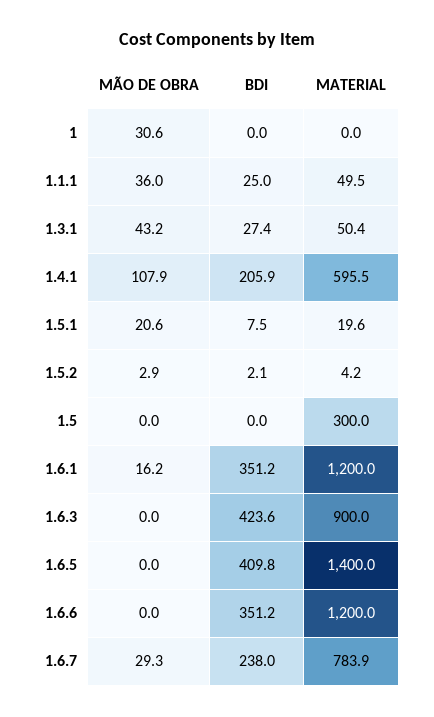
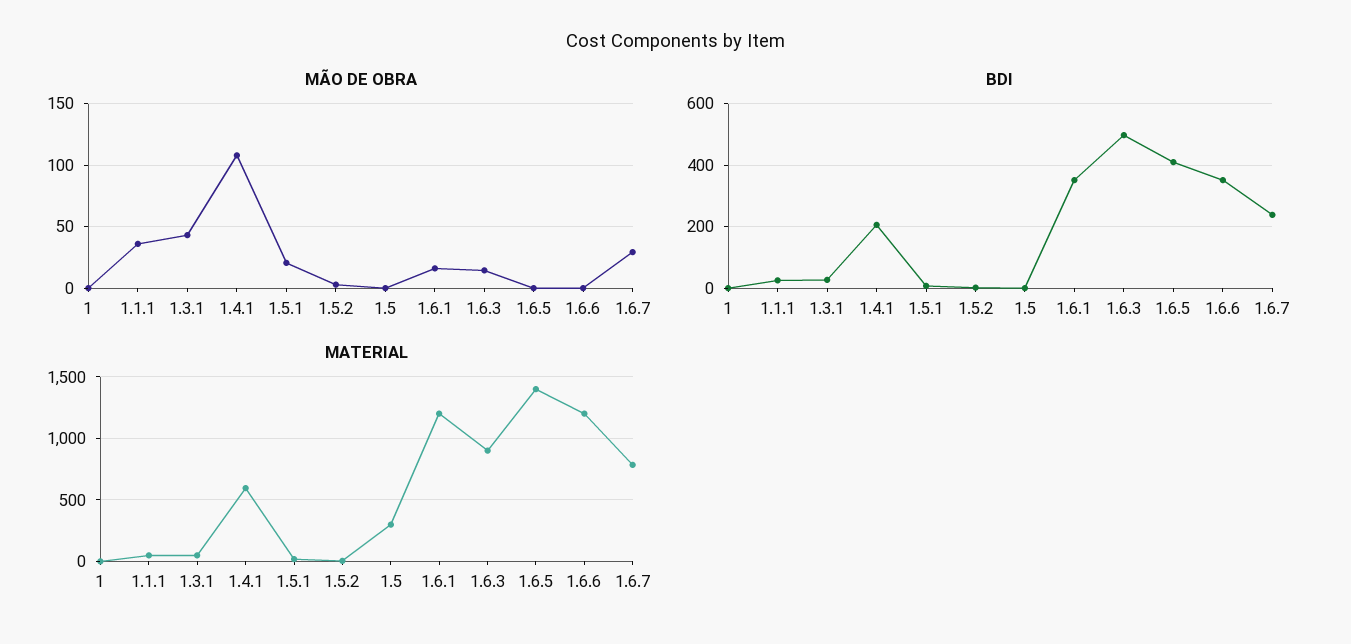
MÃO DE OBRA, 1: 30.6 -> 0
MÃO DE OBRA, 1.6.3: 0 -> 15
BDI, 1.6.3: 423.6 -> 500

